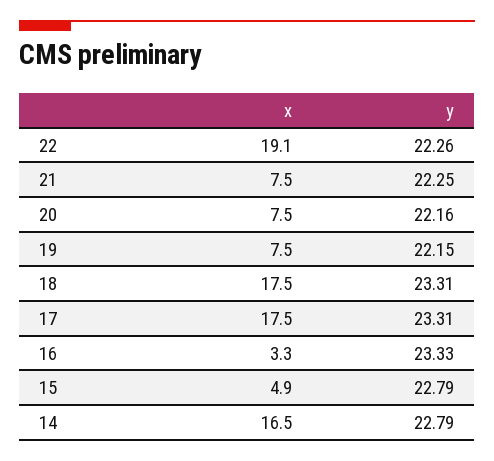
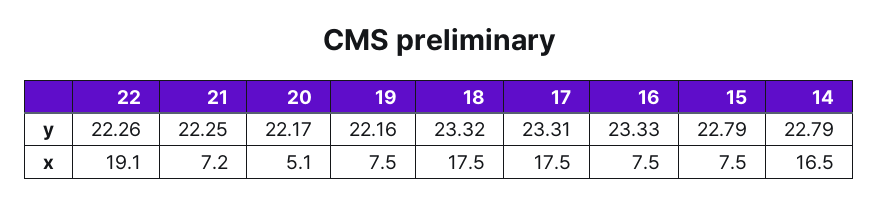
x, 21: 7.5 -> 7.2
x, 20: 7.5 -> 5.1
y, 20: 22.16 -> 22.17
y, 19: 22.15 -> 22.16
y, 18: 23.31 -> 23.32
x, 16: 3.3 -> 7.5
x, 15: 4.9 -> 7.5

